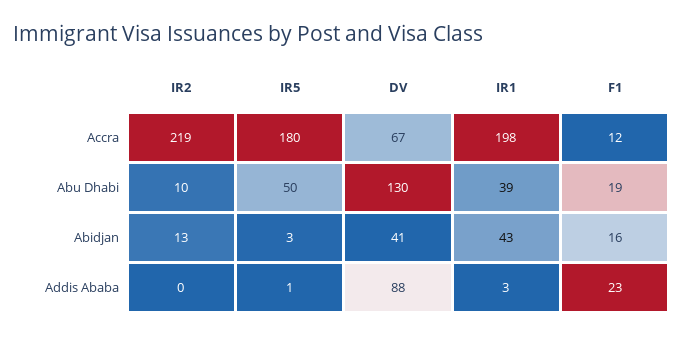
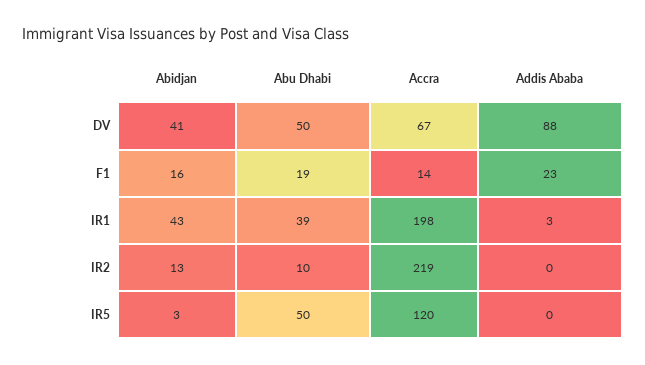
IR5, Accra: 180 -> 120
F1, Accra: 12 -> 14
DV, Abu Dhabi: 130 -> 50
IR5, Addis Ababa: 1 -> 0

